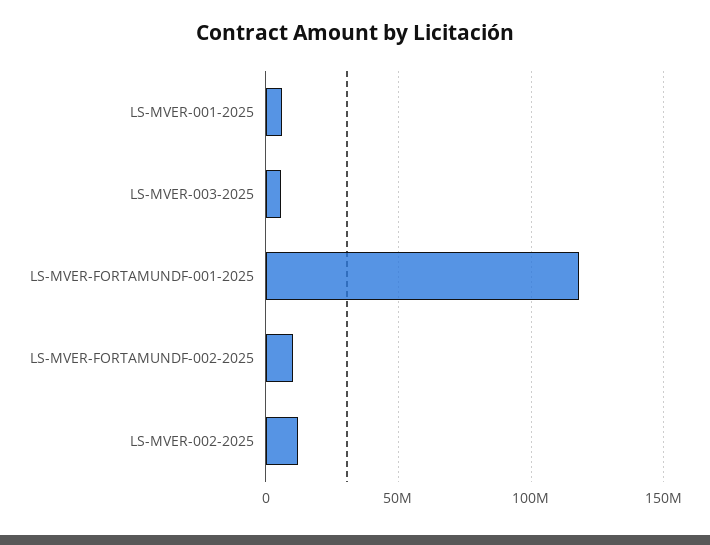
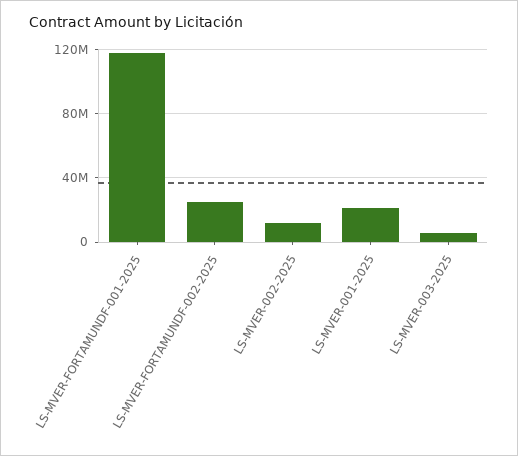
LS-MVER-001-2025: 5000000 -> 20000000
LS-MVER-FORTAMUNDF-002-2025: 10000000 -> 25000000

